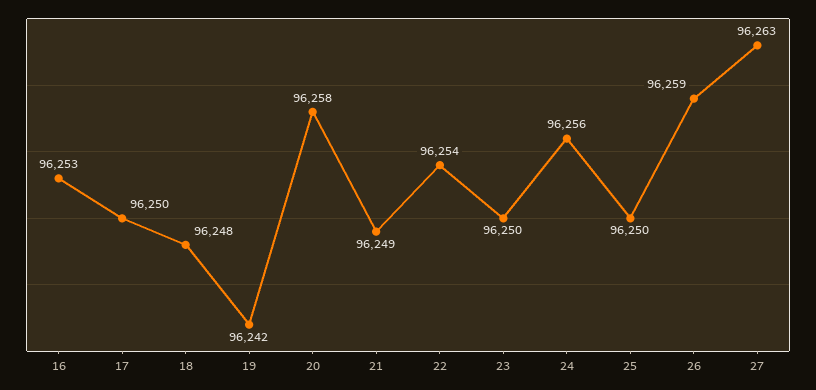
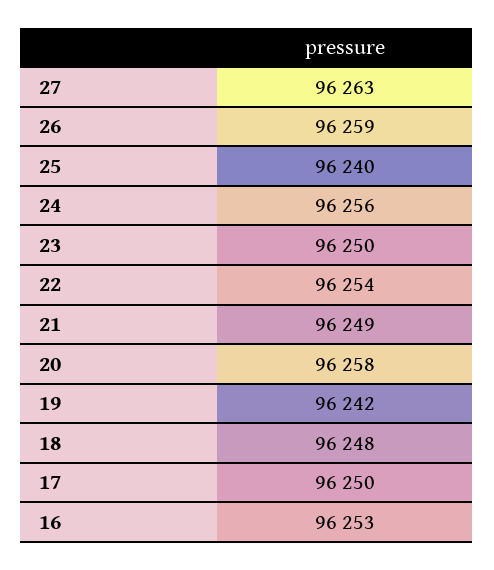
25: 96250 -> 96240

